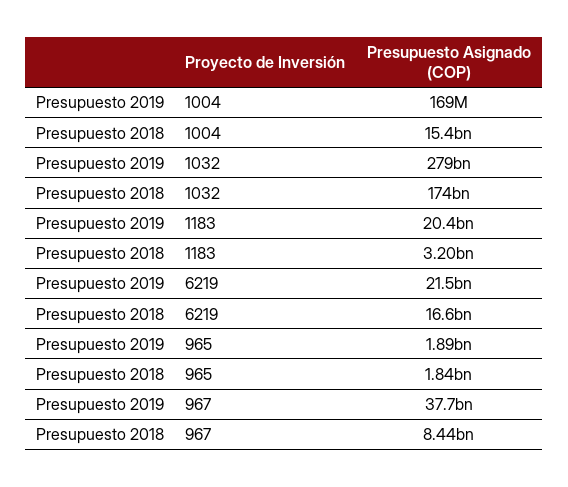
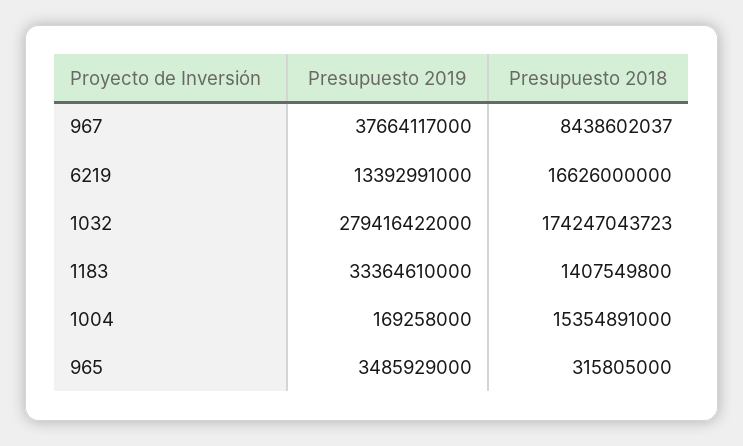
Presupuesto 2019, 1183: 20400000000 -> 33364610000
Presupuesto 2018, 1183: 3200000000 -> 1407549800
Presupuesto 2019, 6219: 21500000000 -> 13392991000
Presupuesto 2019, 965: 1890000000 -> 3485929000
Presupuesto 2018, 965: 1840000000 -> 315805000

